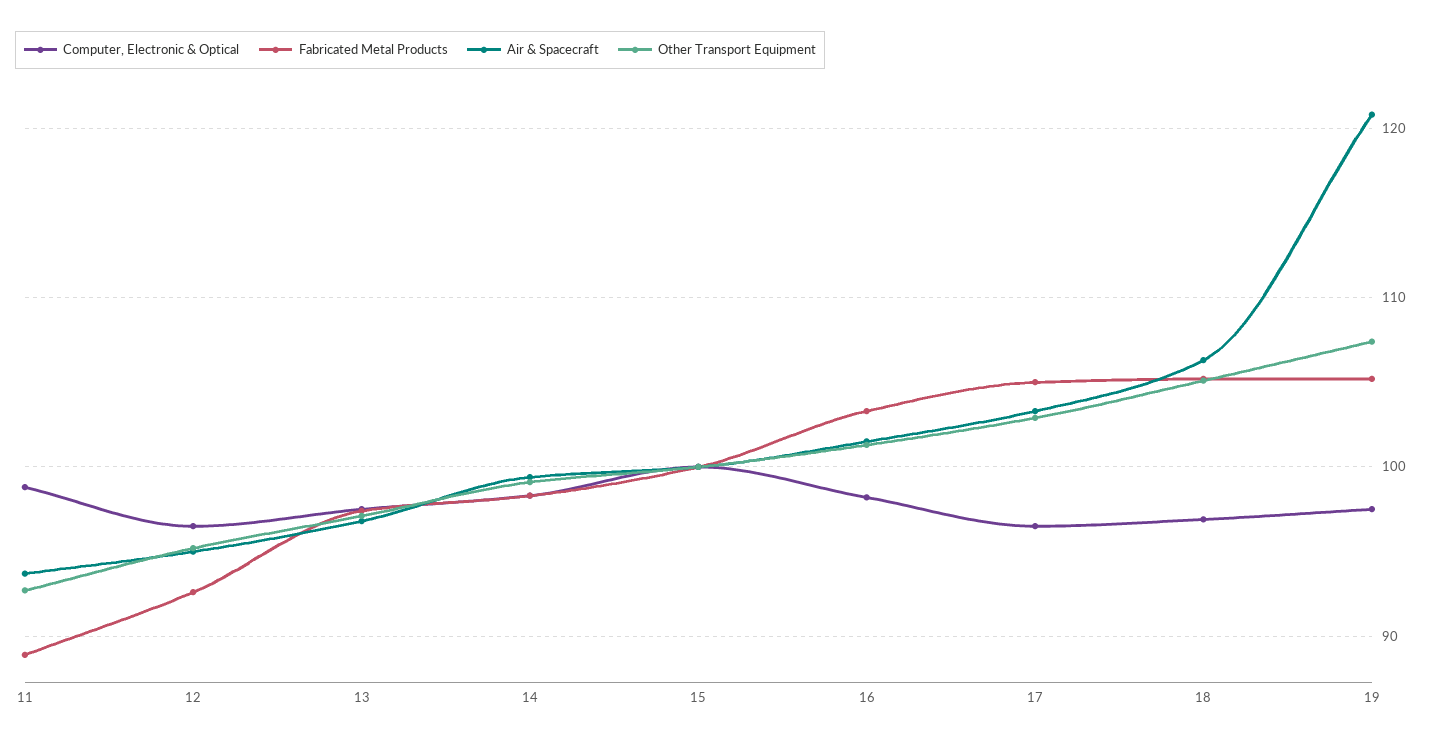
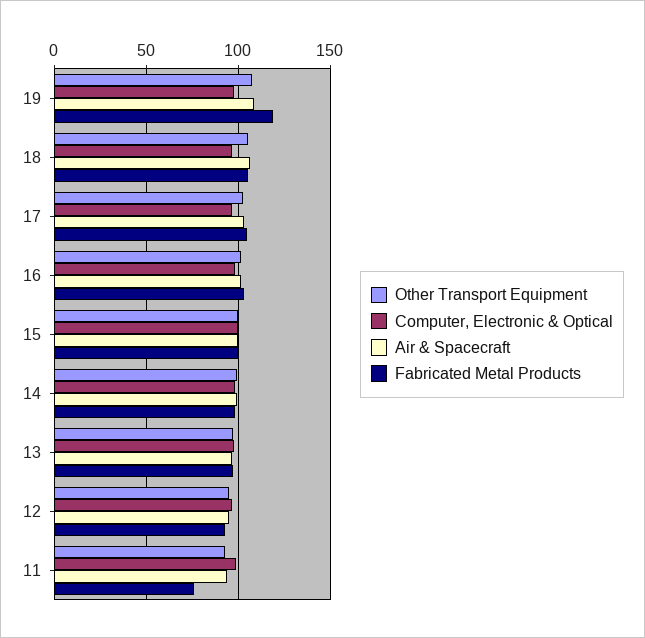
Fabricated Metal Products, 11: 89 -> 75
Fabricated Metal Products, 19: 105 -> 120
Air & Spacecraft, 19: 121 -> 110

